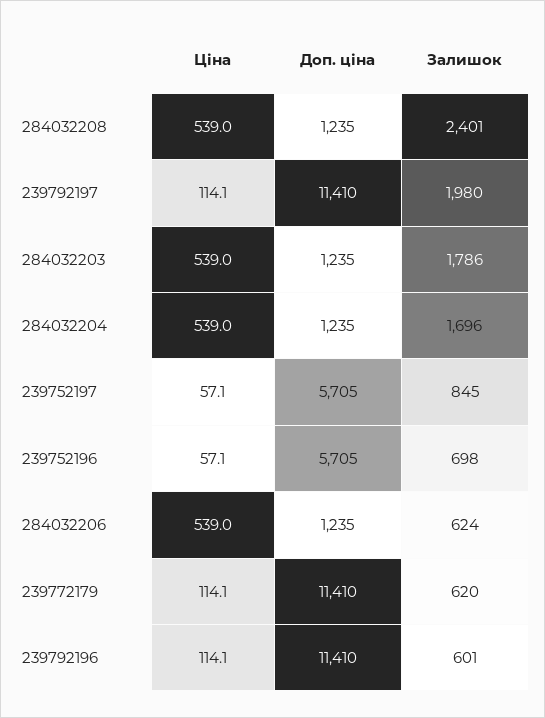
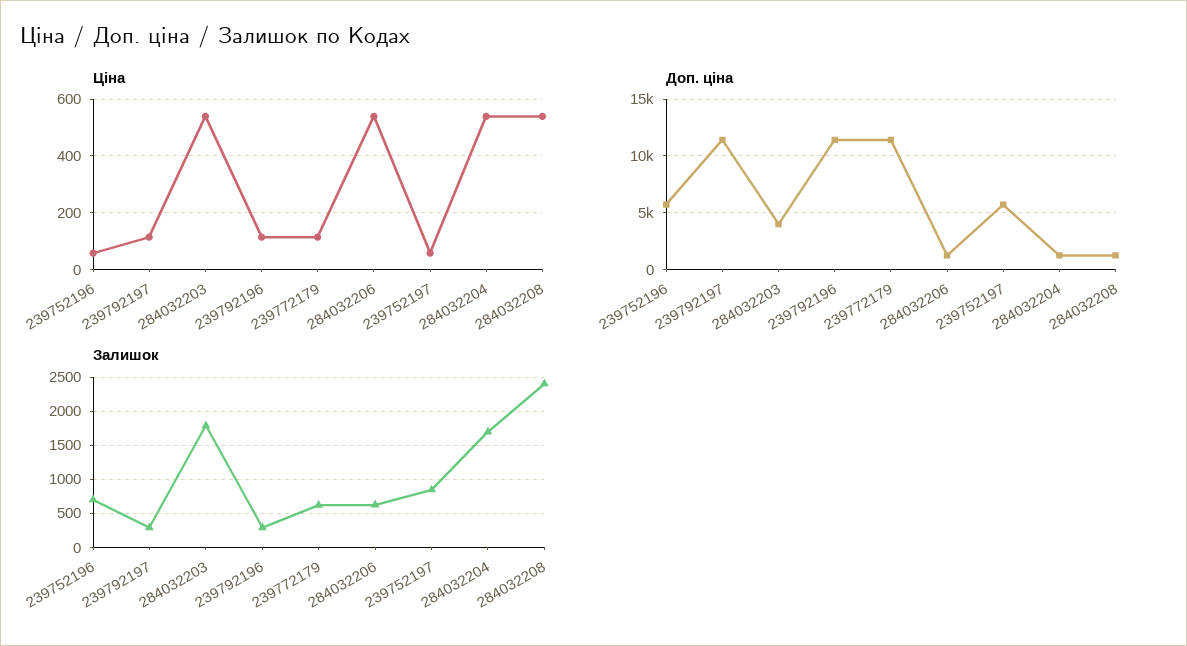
Залишок, 239792197: 1980 -> 300
Доп. ціна, 284032203: 1235 -> 4000
Залишок, 239792196: 601 -> 300

